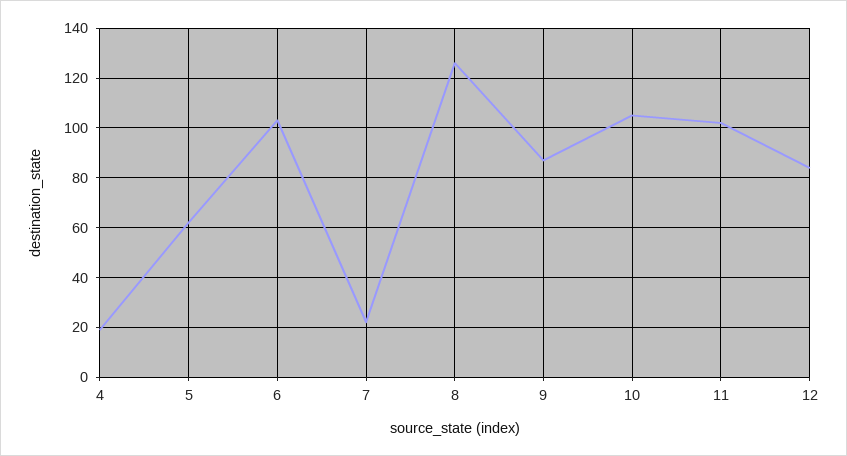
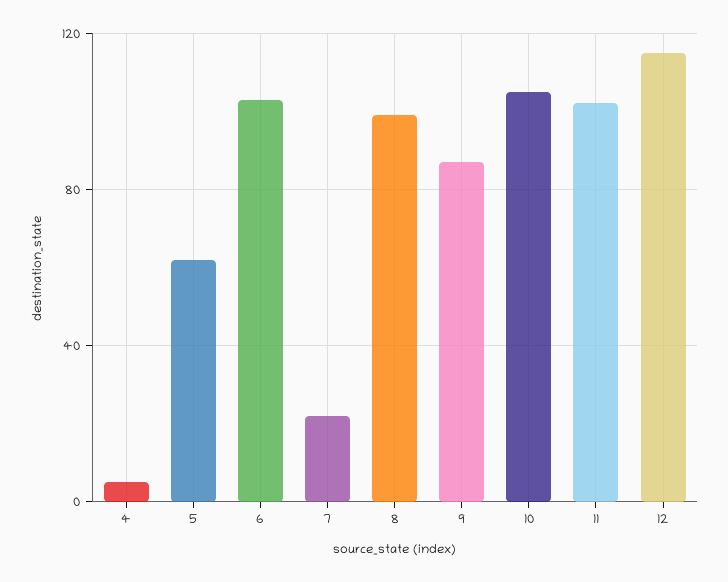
4: 20 -> 5
8: 125 -> 100
12: 85 -> 115

